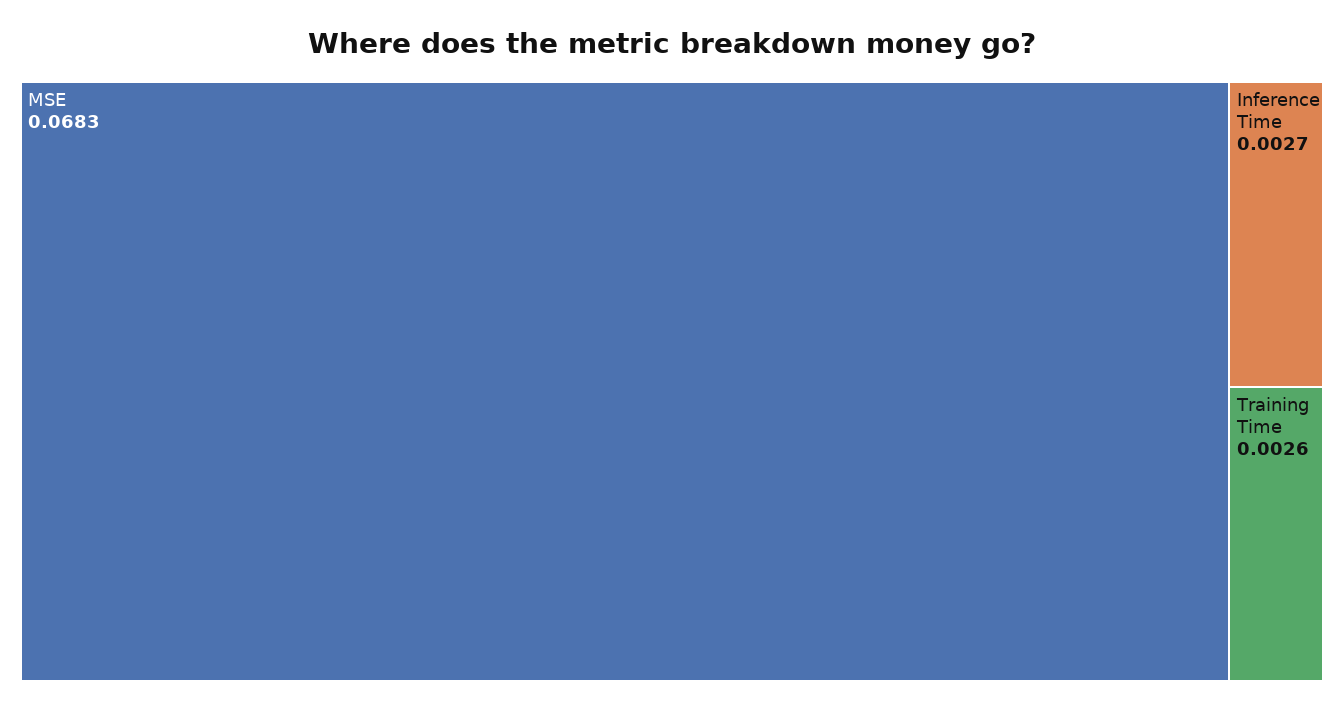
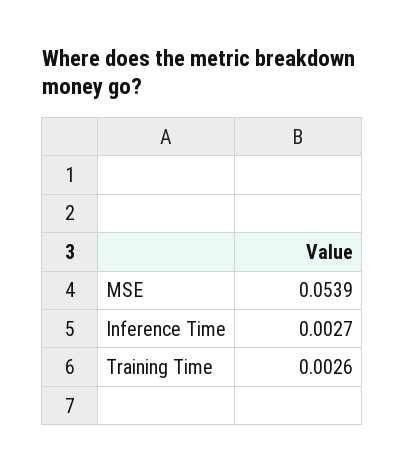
MSE: 0.0683 -> 0.0539

